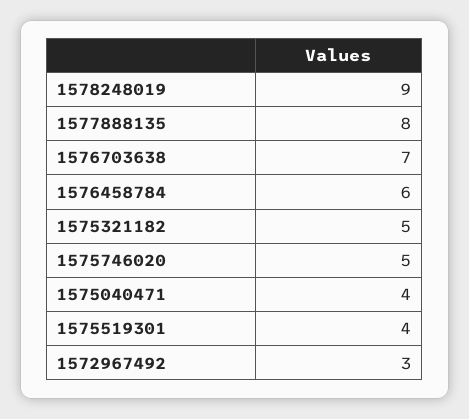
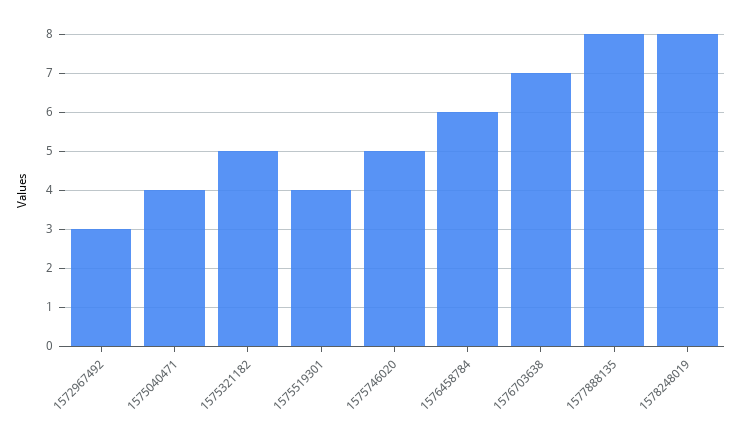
1578248019: 9 -> 8

